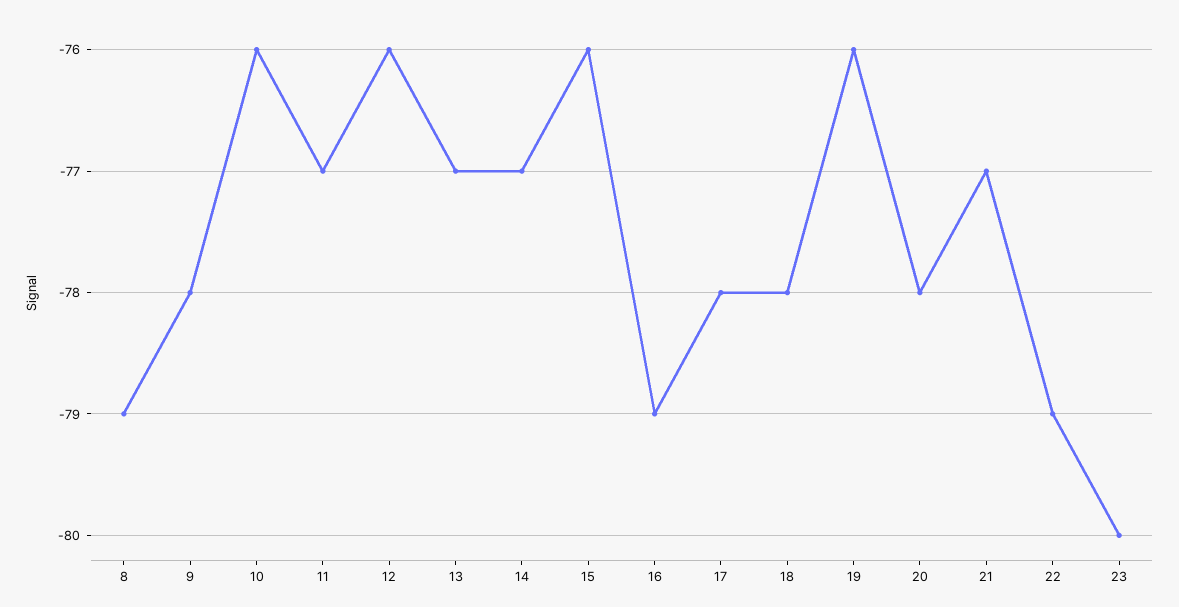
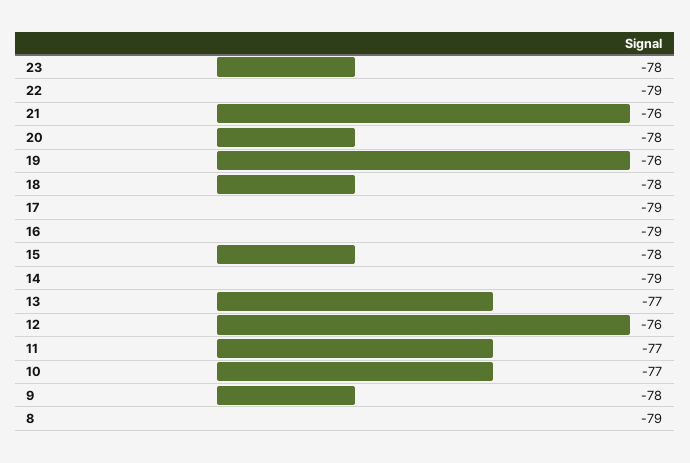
10: -76 -> -77
14: -77 -> -79
15: -76 -> -78
17: -78 -> -79
21: -77 -> -76
23: -80 -> -78

